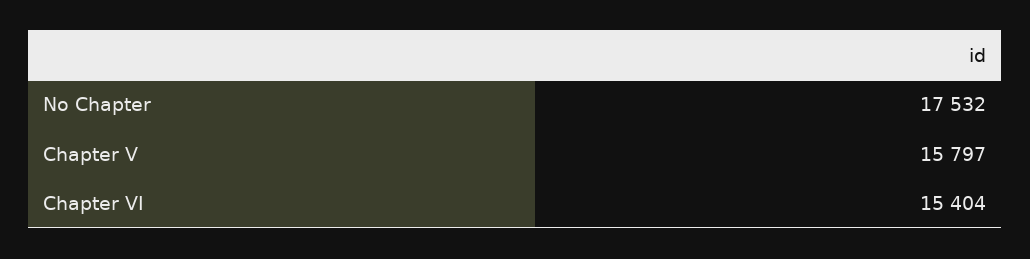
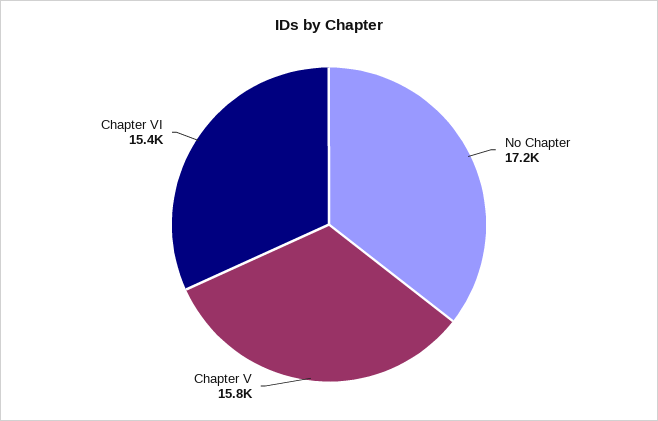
No Chapter: 17532 -> 17200

